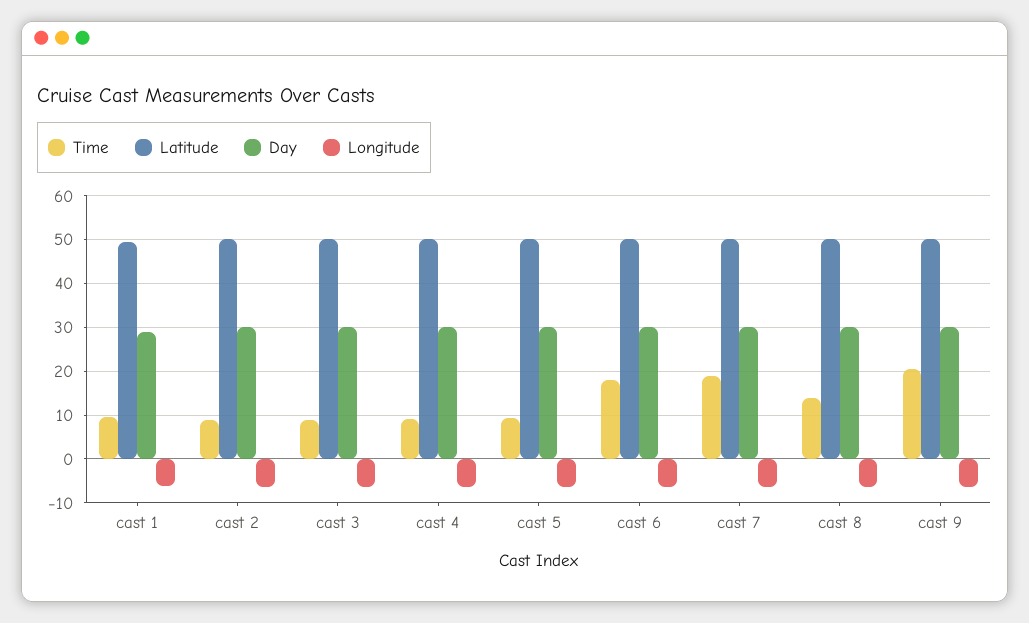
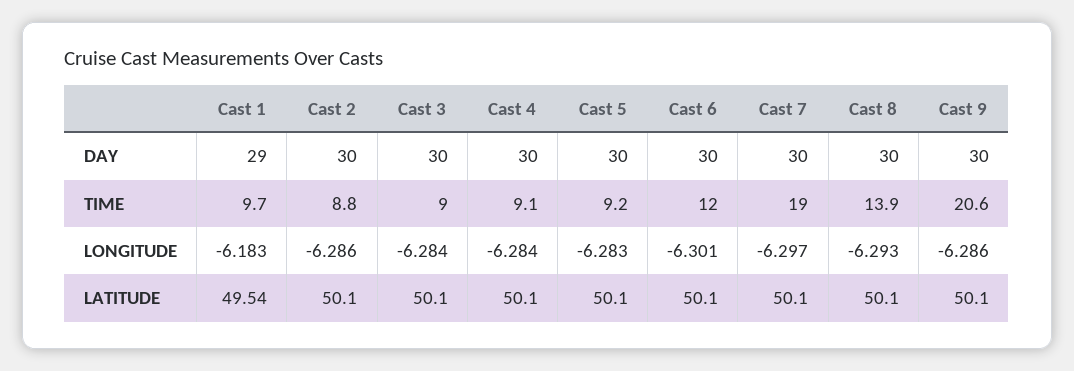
Time, cast 6: 18 -> 12

